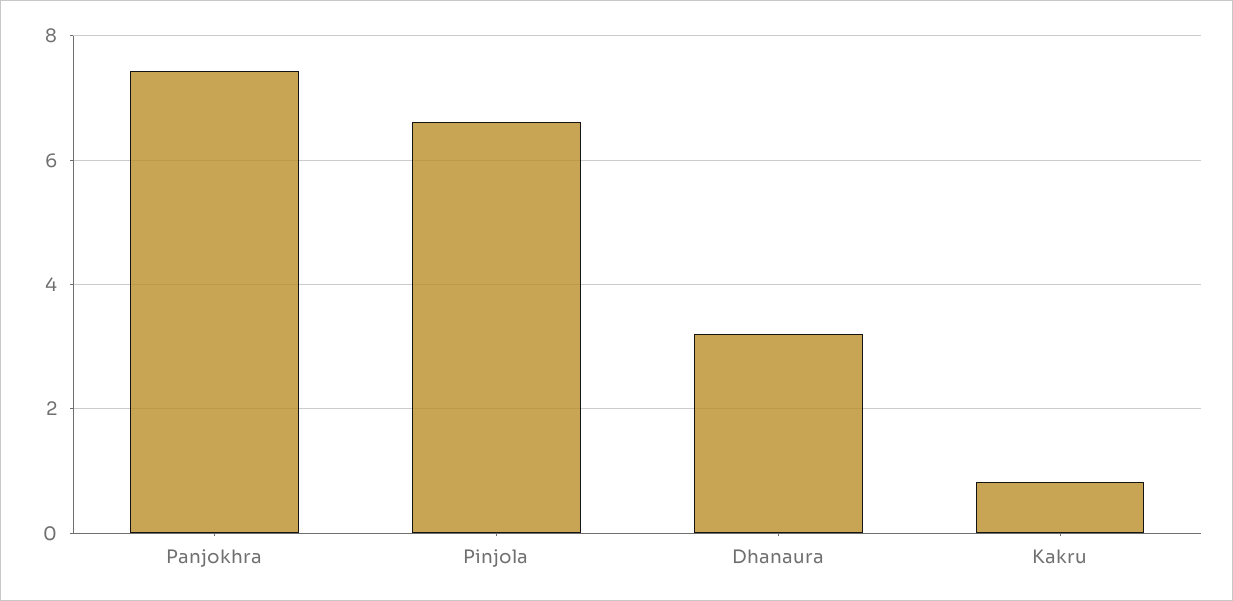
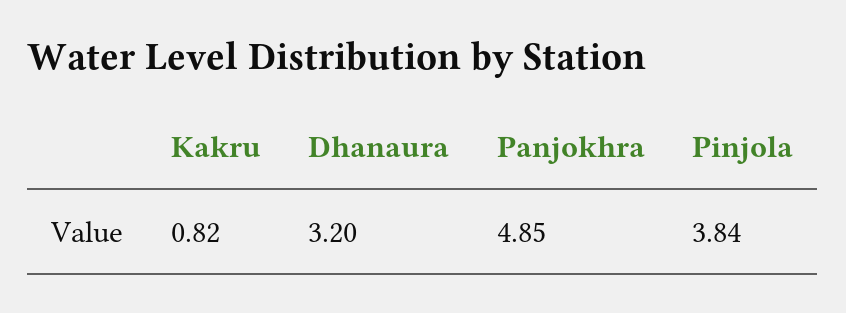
Panjokhra: 7.4 -> 4.85
Pinjola: 6.6 -> 3.84

